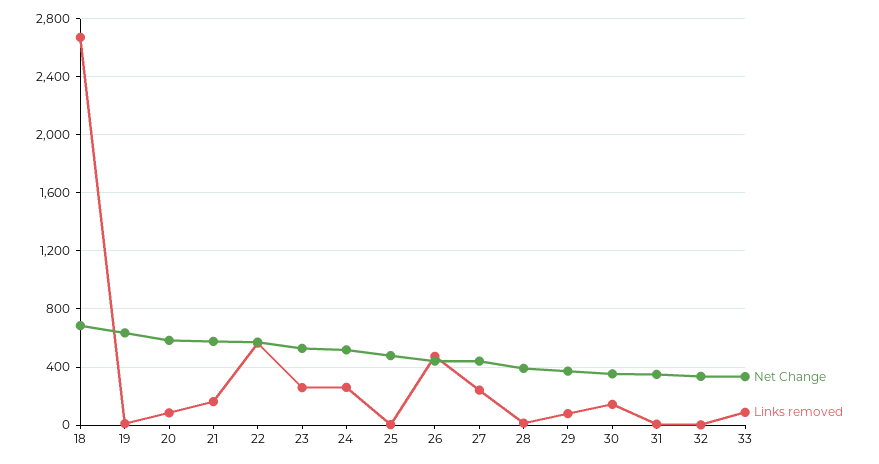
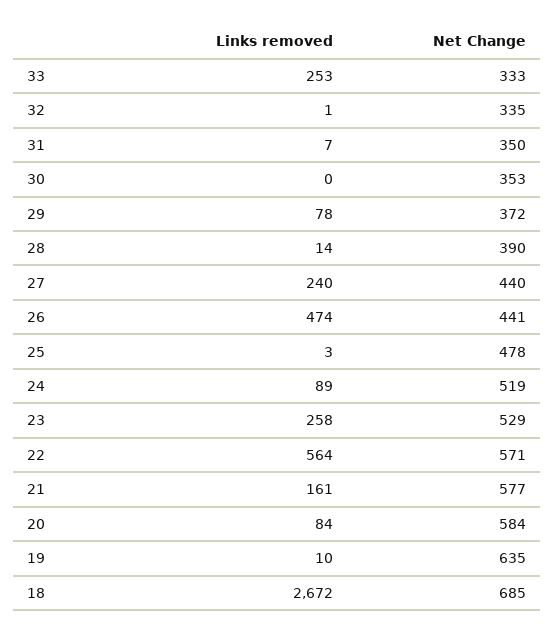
Links removed, 24: 250 -> 89
Links removed, 30: 150 -> 0
Links removed, 33: 100 -> 253

